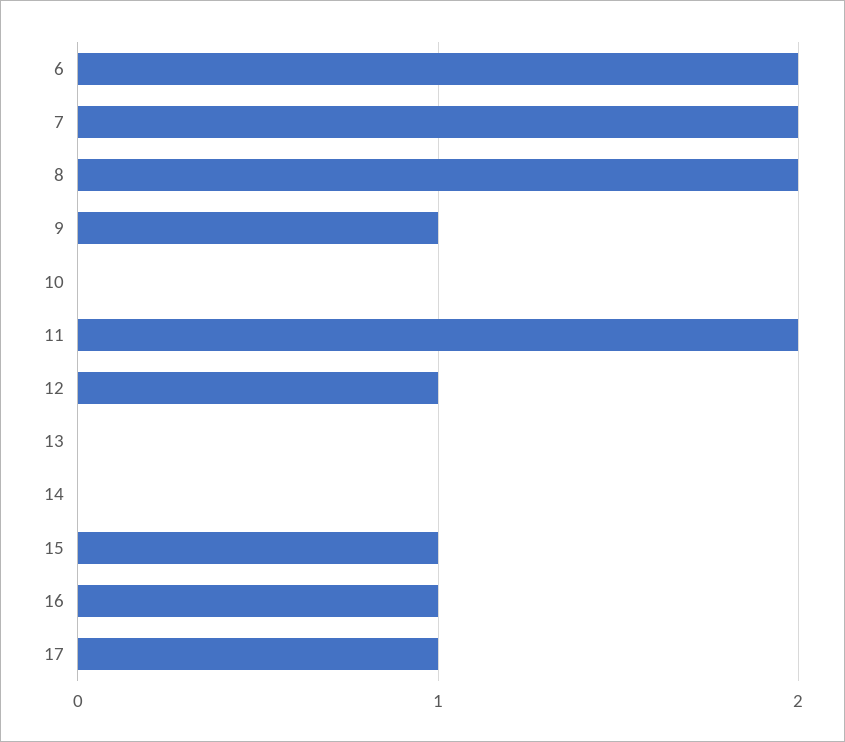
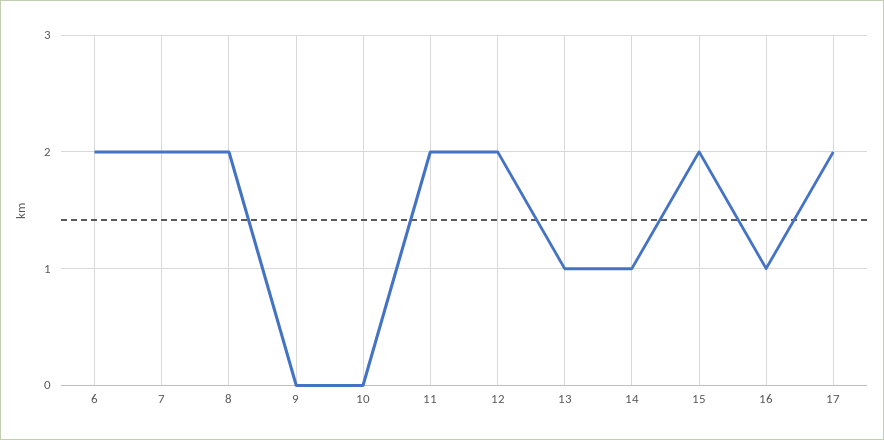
9: 1 -> 0
12: 1 -> 2
13: 0 -> 1
14: 0 -> 1
15: 1 -> 2
17: 1 -> 2

